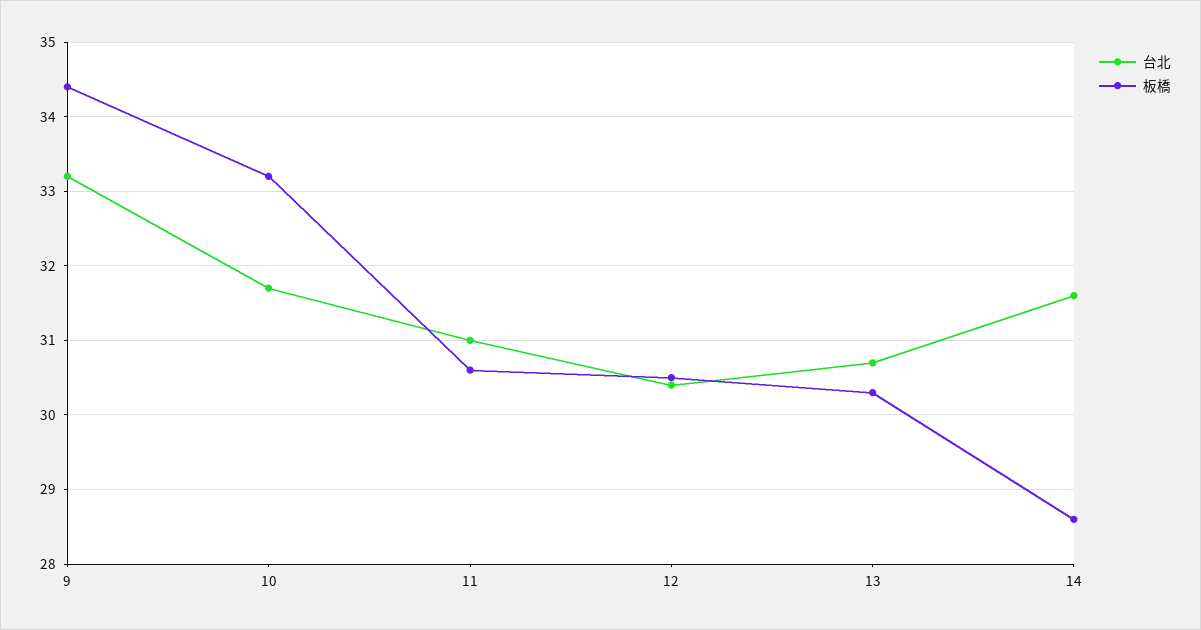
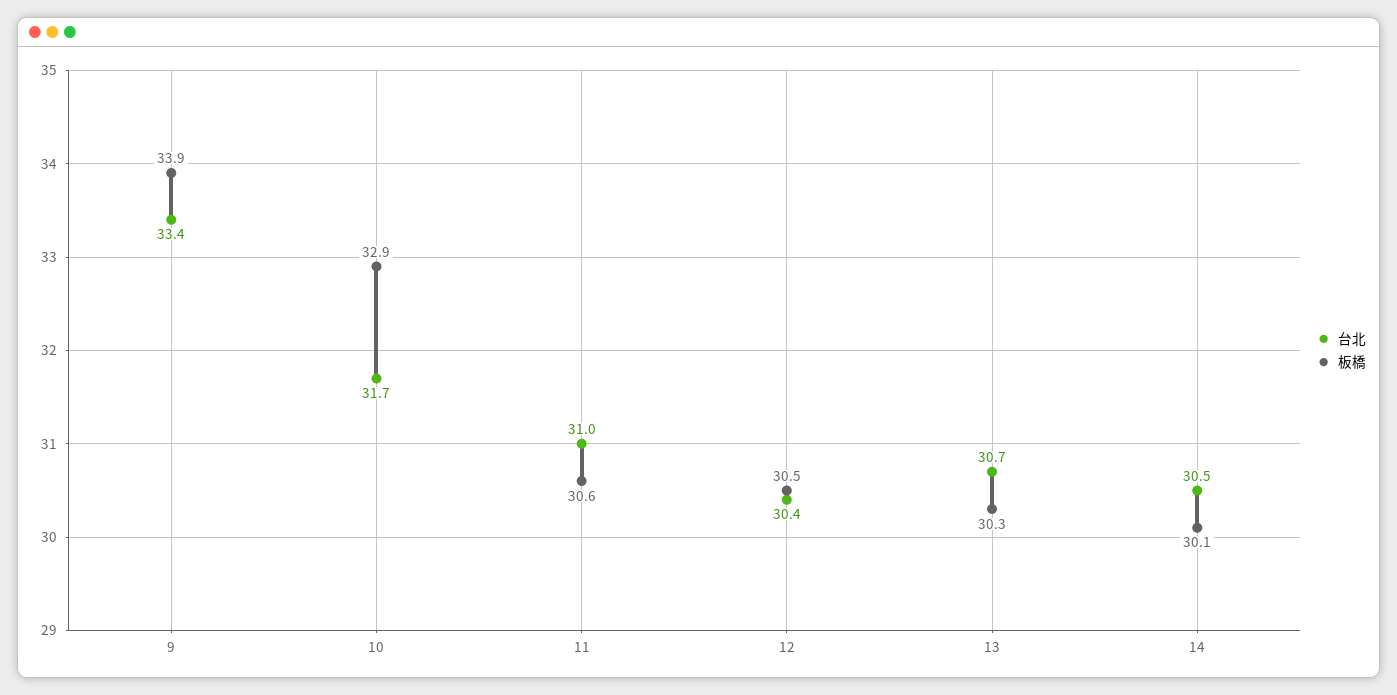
台北, 9: 33.2 -> 33.4
板橋, 9: 34.4 -> 33.9
板橋, 10: 33.2 -> 32.9
台北, 14: 31.6 -> 30.5
板橋, 14: 28.6 -> 30.1

